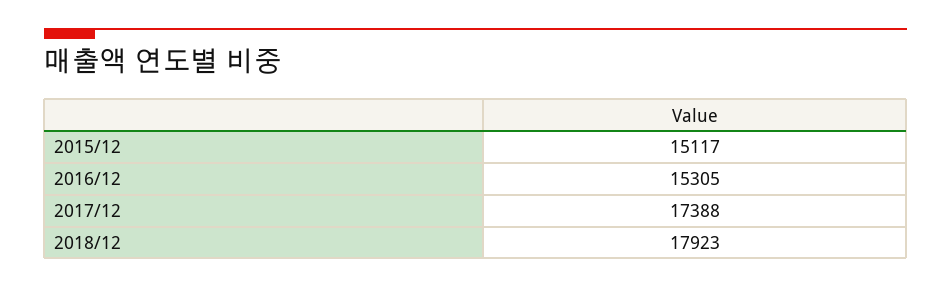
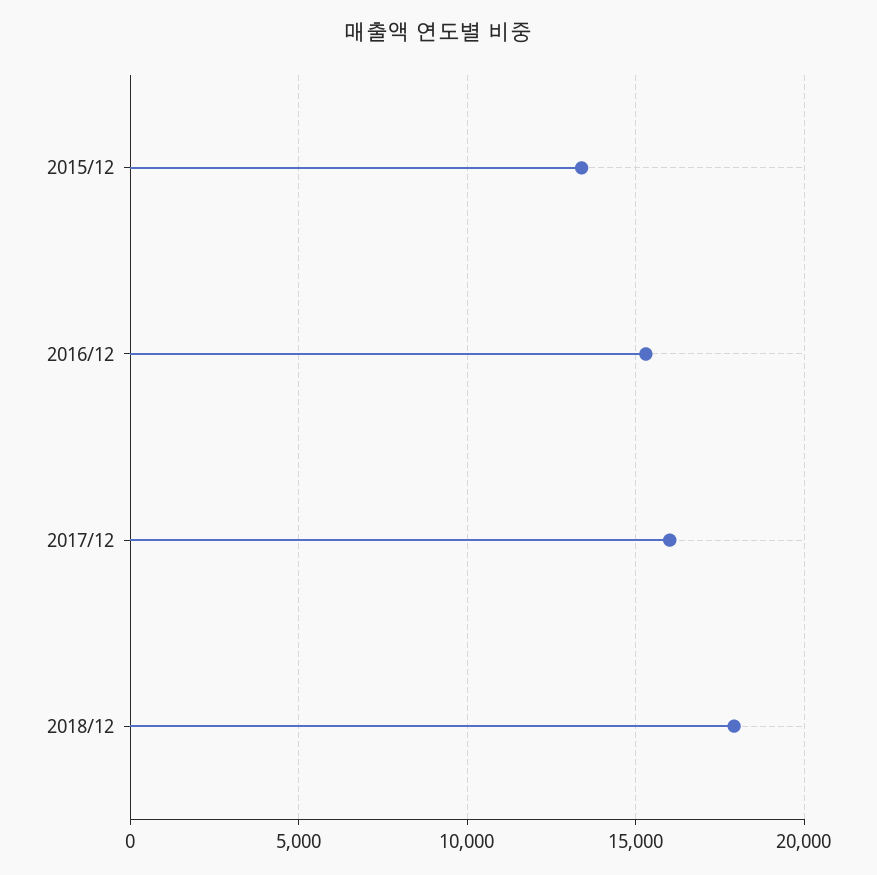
2015/12: 15117 -> 13500
2017/12: 17388 -> 16000

